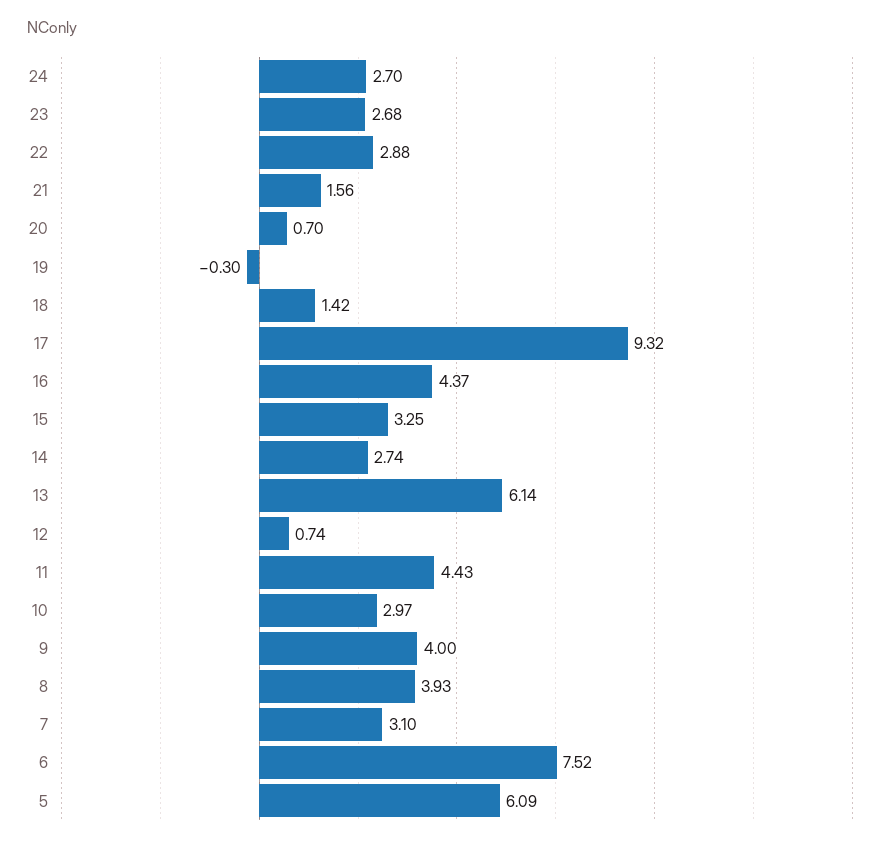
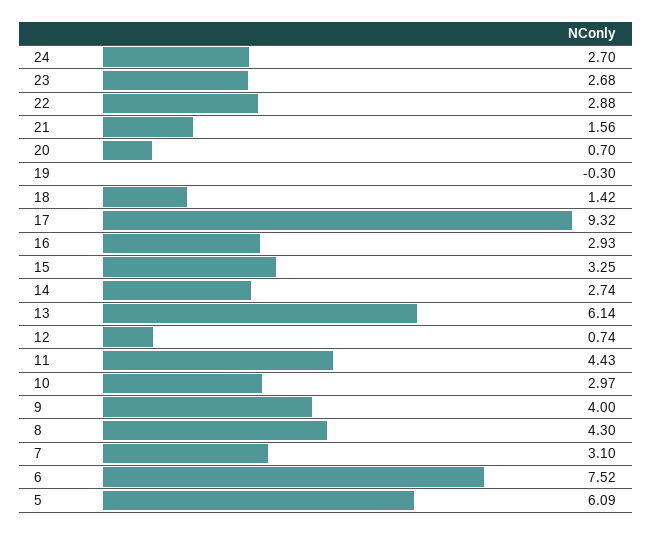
16: 4.37 -> 2.93
8: 3.93 -> 4.3

